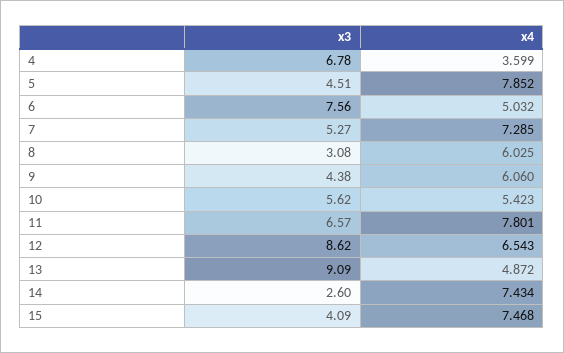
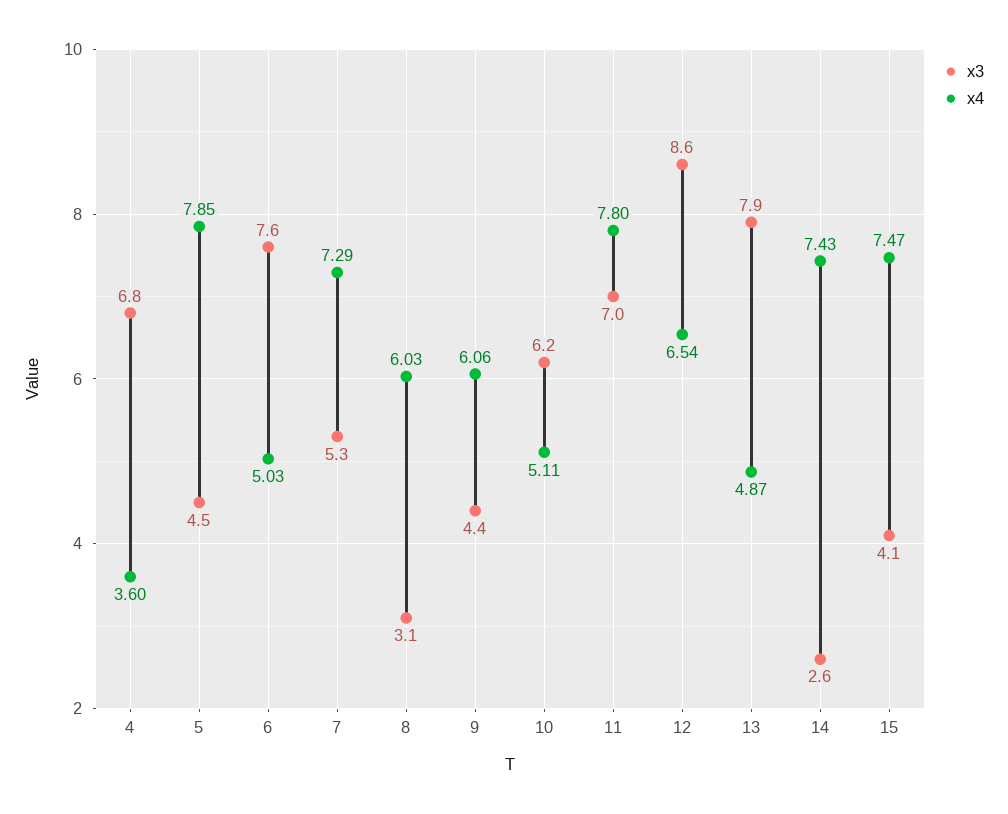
x3, 10: 5.62 -> 6.2
x4, 10: 5.423 -> 5.11
x3, 11: 6.57 -> 7
x3, 13: 9.09 -> 7.9

